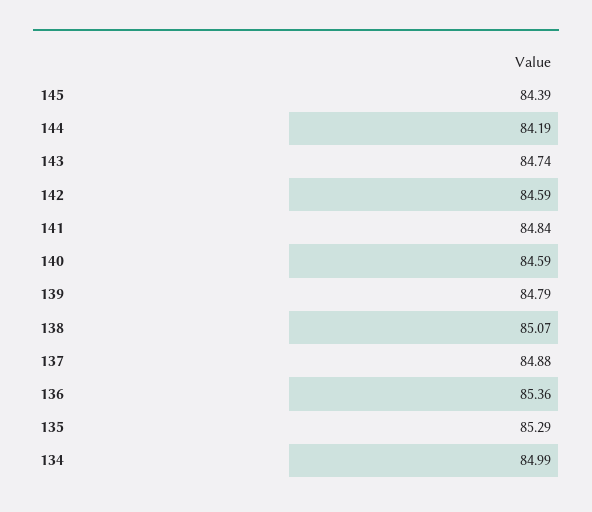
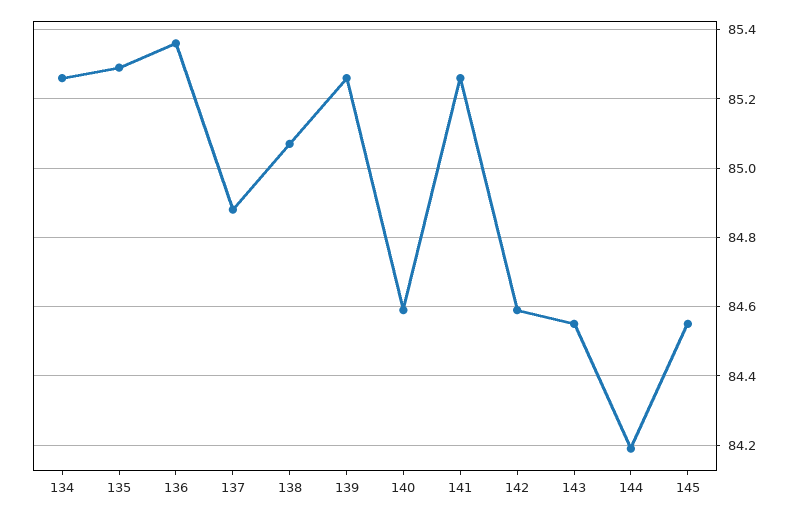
145: 84.39 -> 84.55
143: 84.74 -> 84.55
141: 84.84 -> 85.25
139: 84.79 -> 85.25
134: 84.99 -> 85.25

